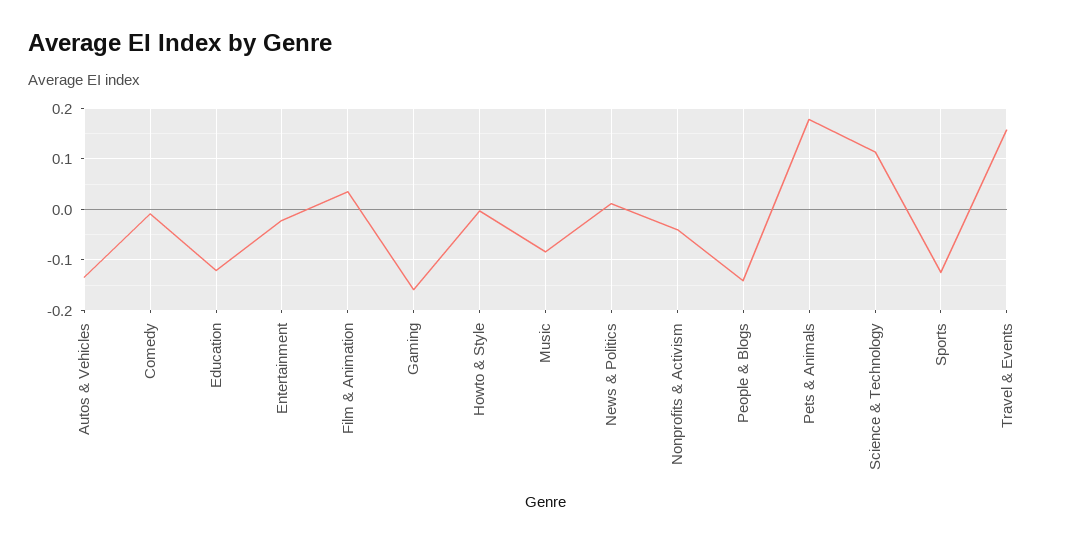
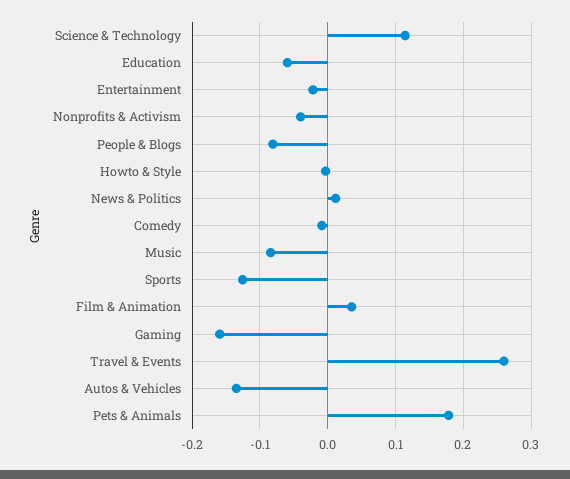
Education: -0.12 -> -0.06
People & Blogs: -0.14 -> -0.08
Travel & Events: 0.16 -> 0.26

